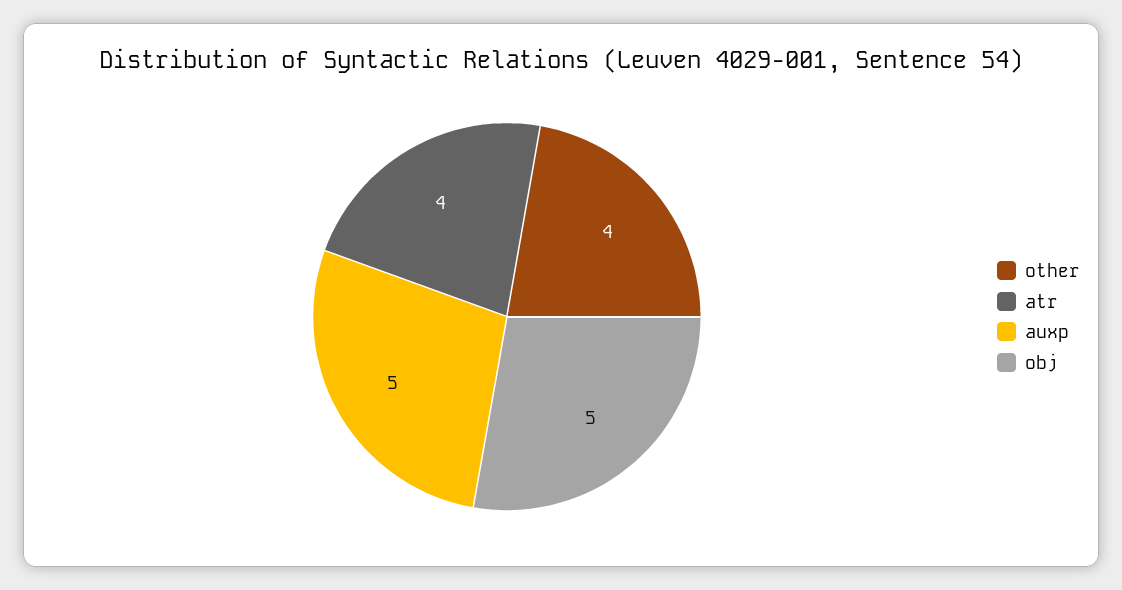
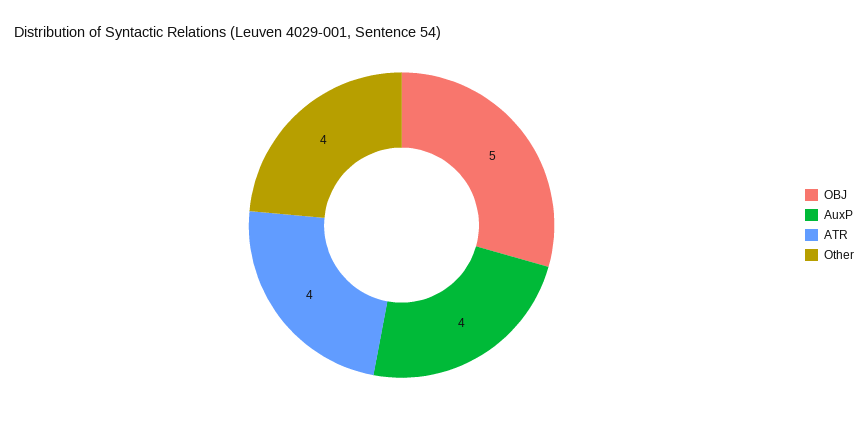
auxp: 5 -> 4

